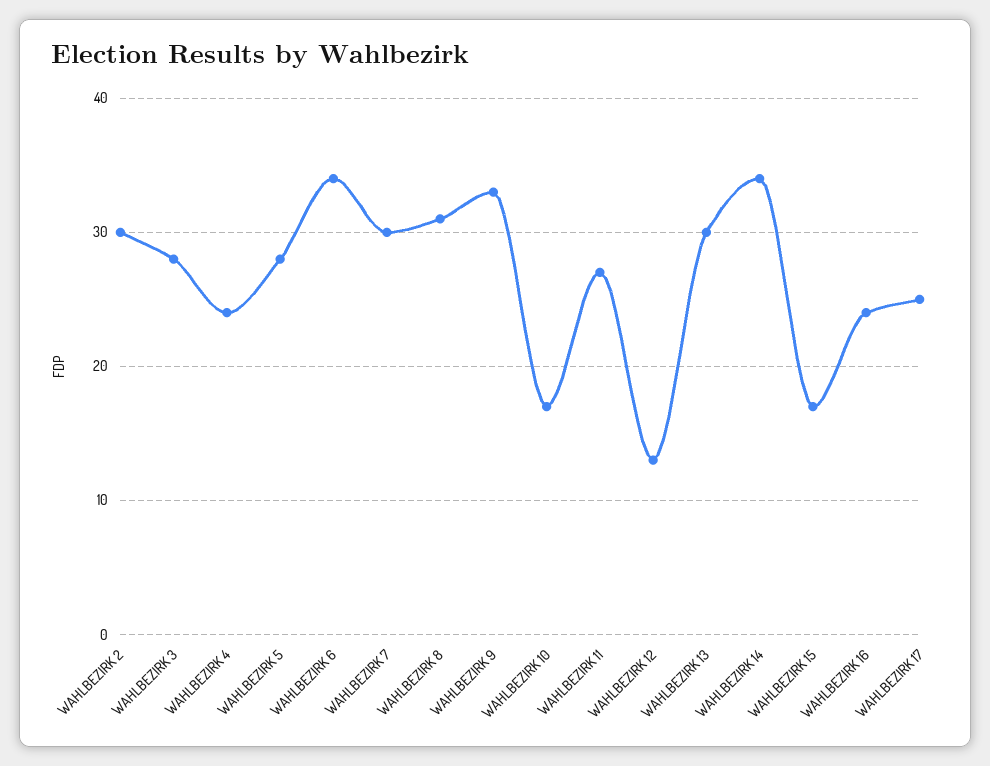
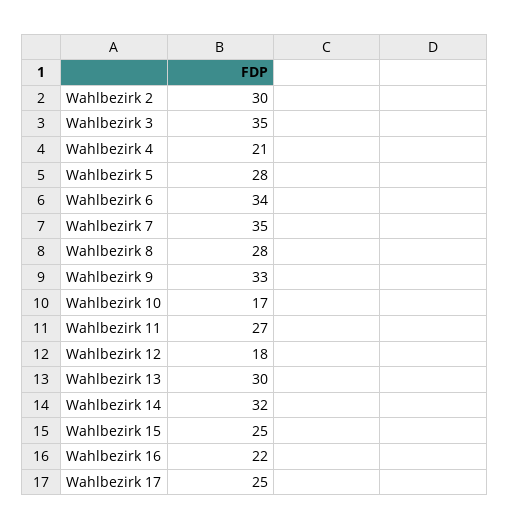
WAHLBEZIRK 3: 28 -> 35
WAHLBEZIRK 4: 24 -> 21
WAHLBEZIRK 7: 30 -> 35
WAHLBEZIRK 8: 31 -> 28
WAHLBEZIRK 12: 13 -> 18
WAHLBEZIRK 14: 34 -> 32
WAHLBEZIRK 15: 17 -> 25
WAHLBEZIRK 16: 24 -> 22

